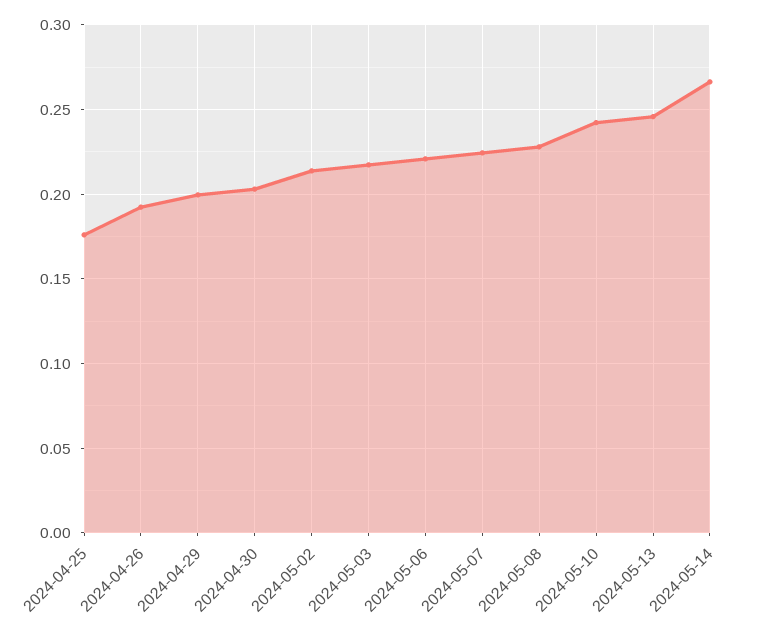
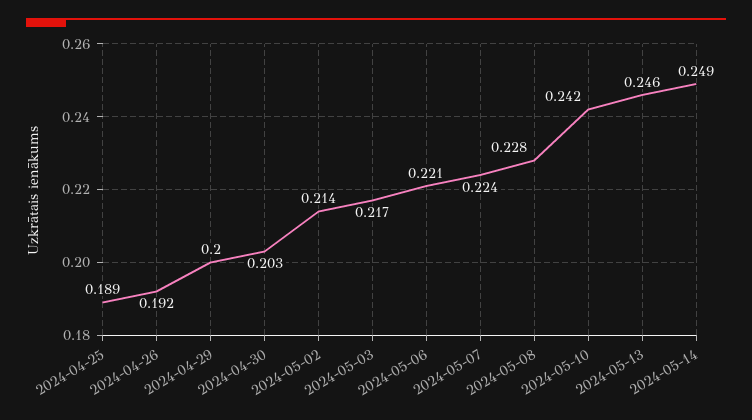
2024-04-25: 0.175 -> 0.189
2024-05-14: 0.265 -> 0.249

